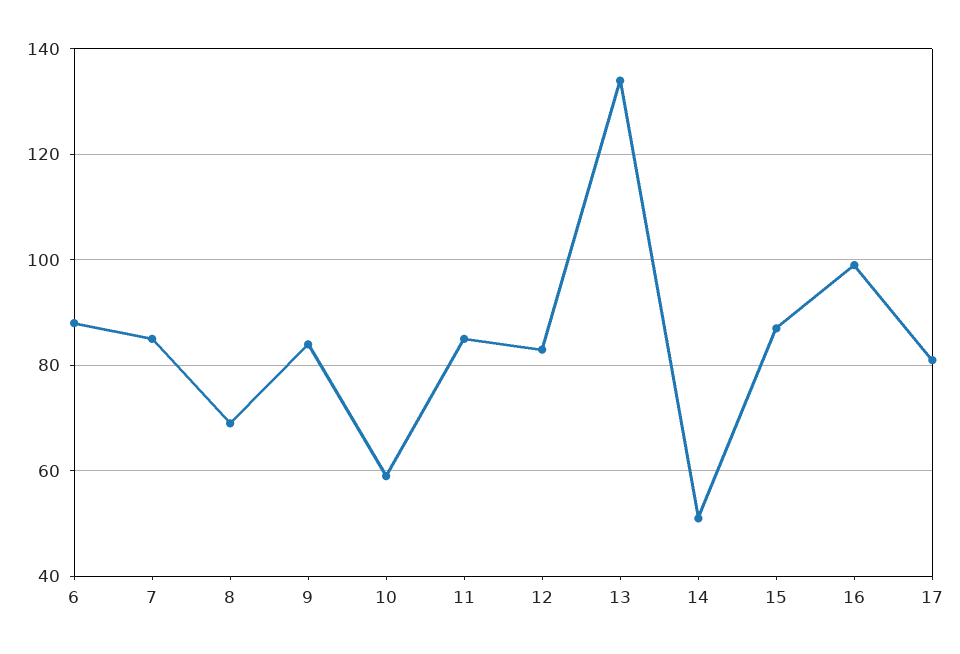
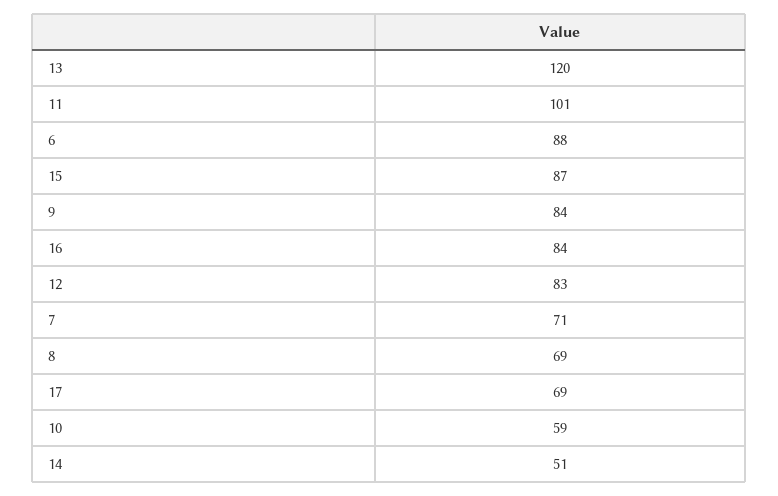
7: 85 -> 71
11: 85 -> 101
13: 135 -> 120
16: 100 -> 84
17: 80 -> 69

